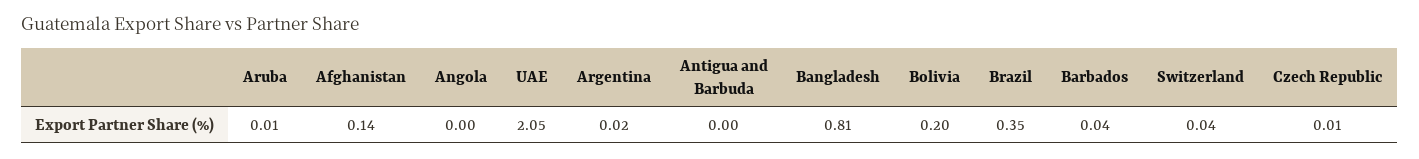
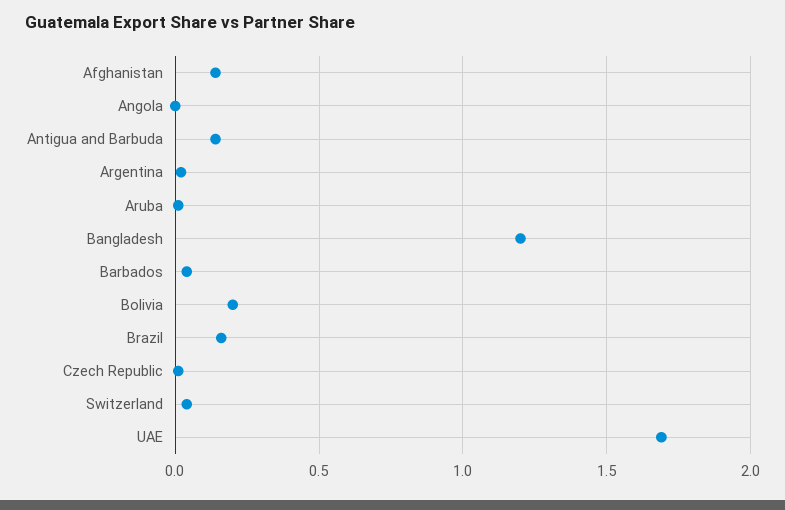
UAE: 2.05 -> 1.7
Antigua and Barbuda: 0 -> 0.15
Bangladesh: 0.81 -> 1.2
Brazil: 0.35 -> 0.15

